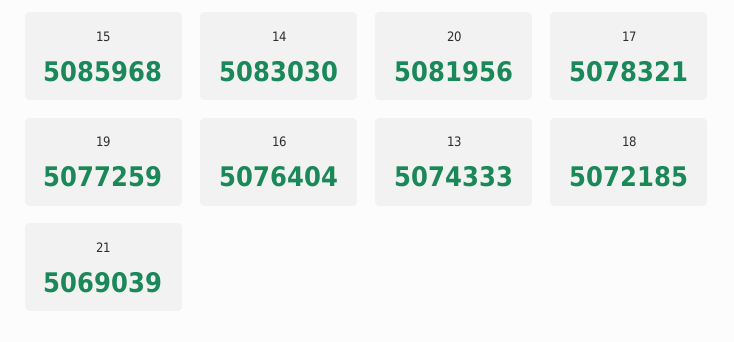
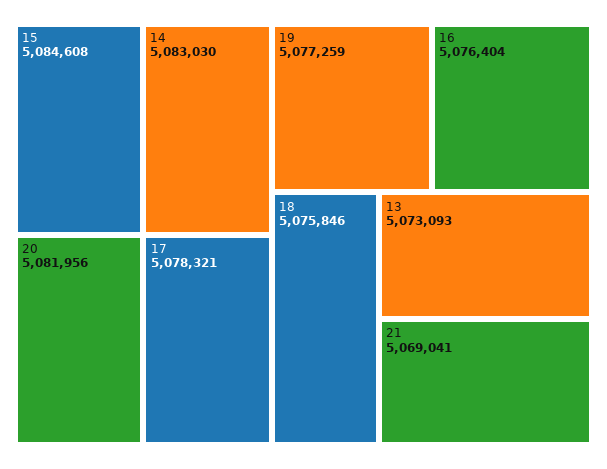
15: 5085968 -> 5084608
13: 5074333 -> 5073093
18: 5072185 -> 5075846
21: 5069039 -> 5069041

